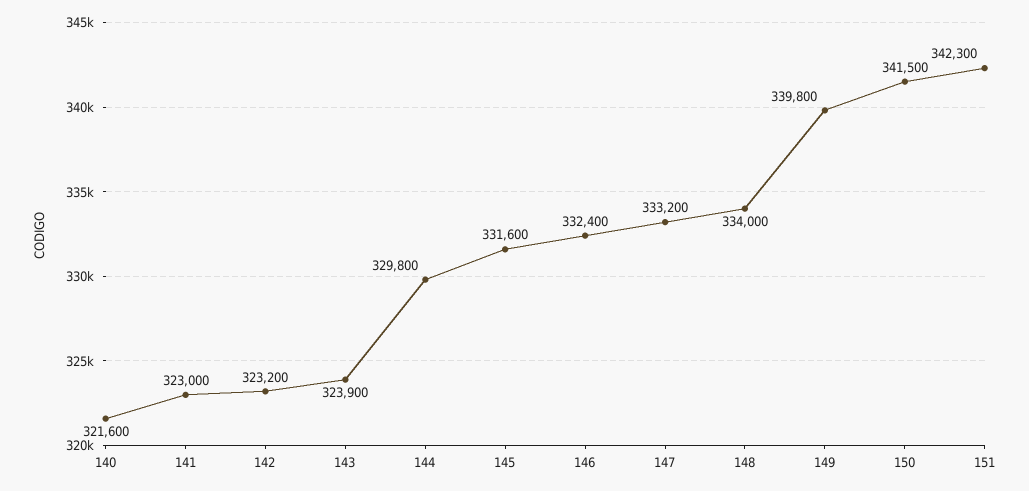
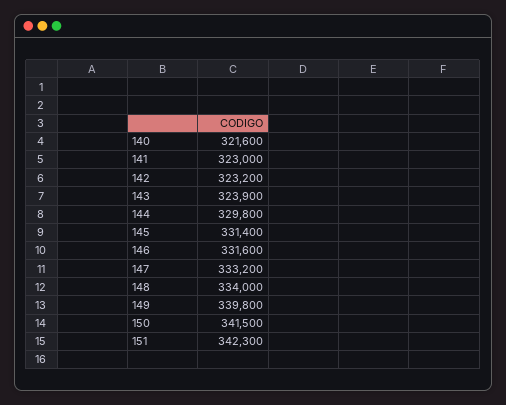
145: 331600 -> 331400
146: 332400 -> 331600

